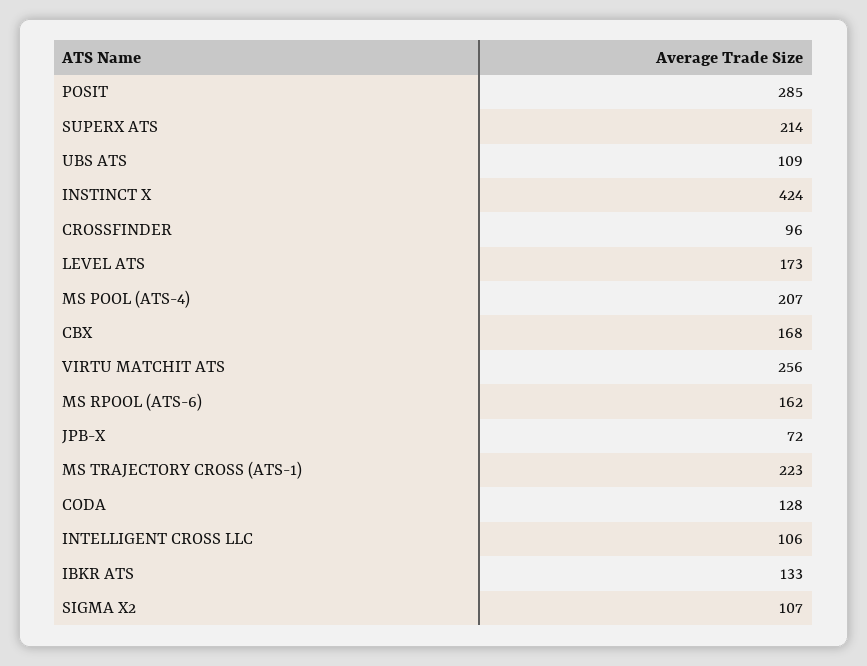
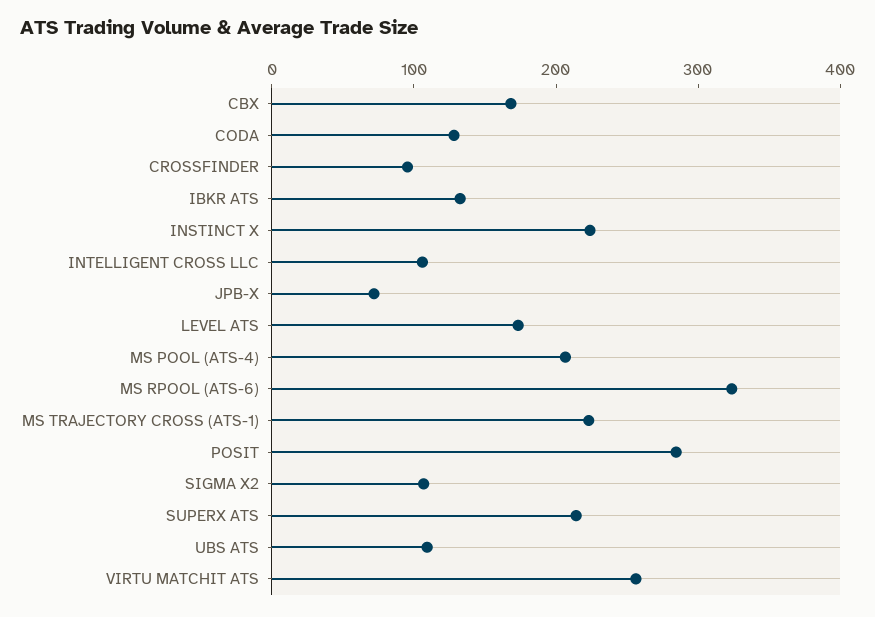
INSTINCT X: 424 -> 220
MS RPOOL (ATS-6): 162 -> 320

